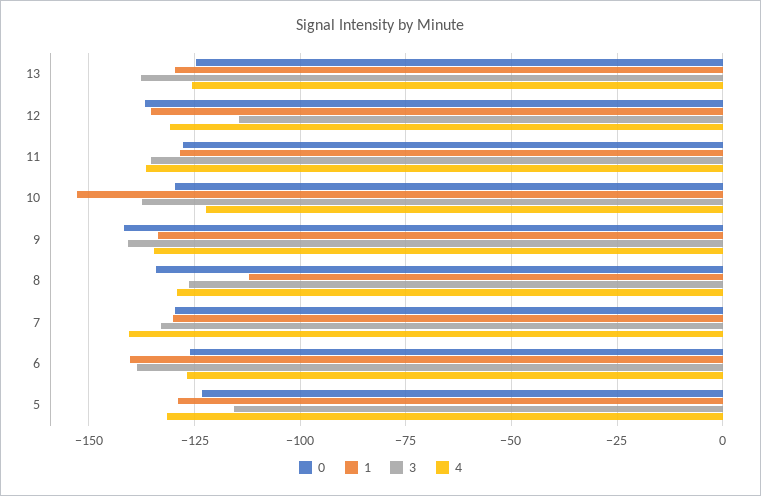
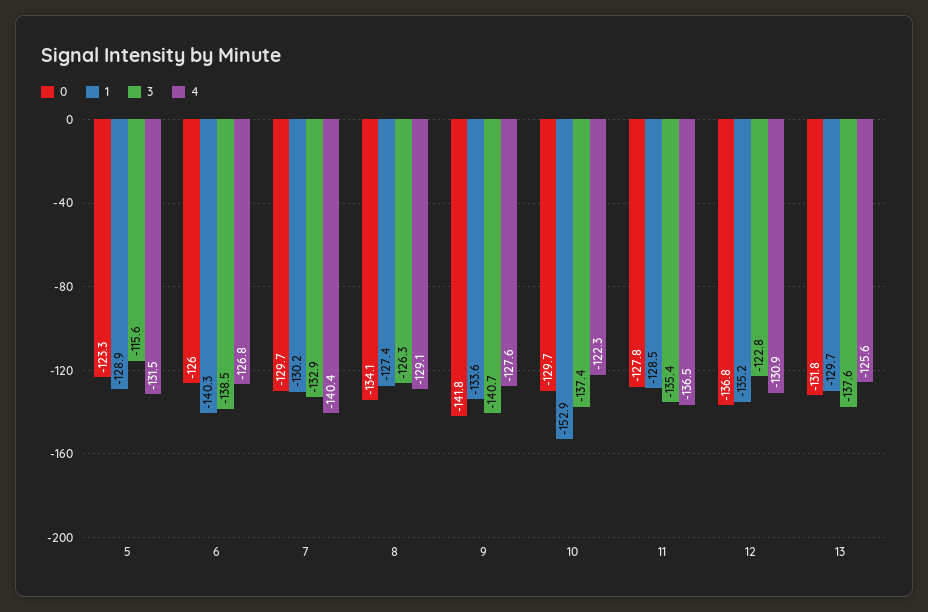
0, 13: -125 -> -131.8
3, 12: -115 -> -122.8
4, 9: -135 -> -127.6
1, 8: -112.5 -> -127.4

